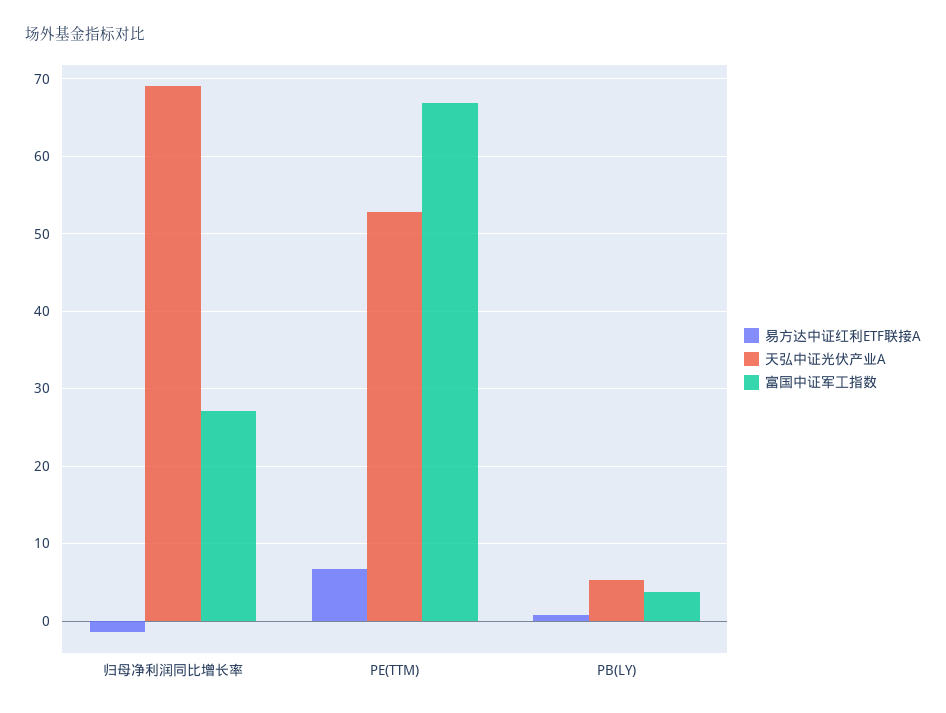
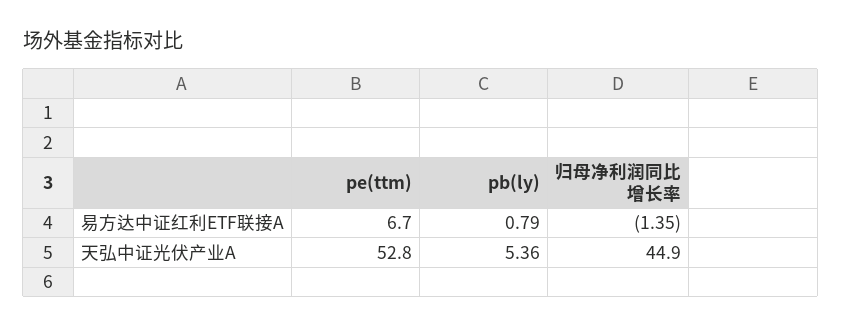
天弘中证光伏产业A, 归母净利润同比增长率: 69 -> 44.9
富国中证军工指数, 归母净利润同比增长率: 27 -> none
富国中证军工指数, PE(TTM): 67 -> none
富国中证军工指数, PB(LY): 4 -> none

